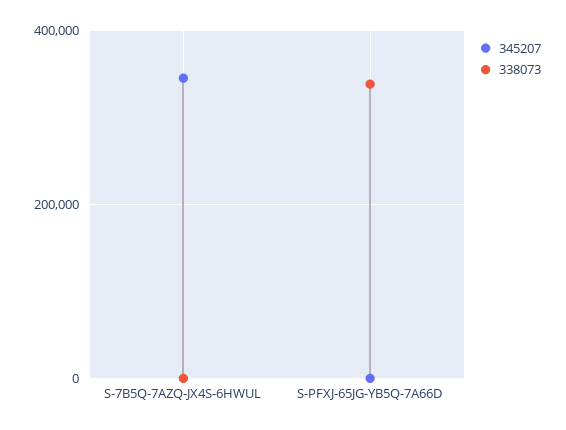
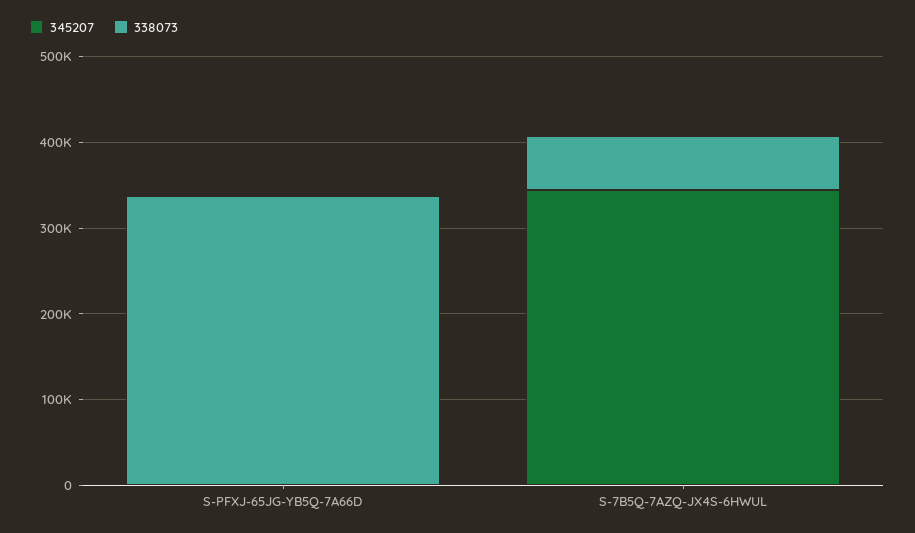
338073, S-7B5Q-7AZQ-JX4S-6HWUL: 0 -> 60000

